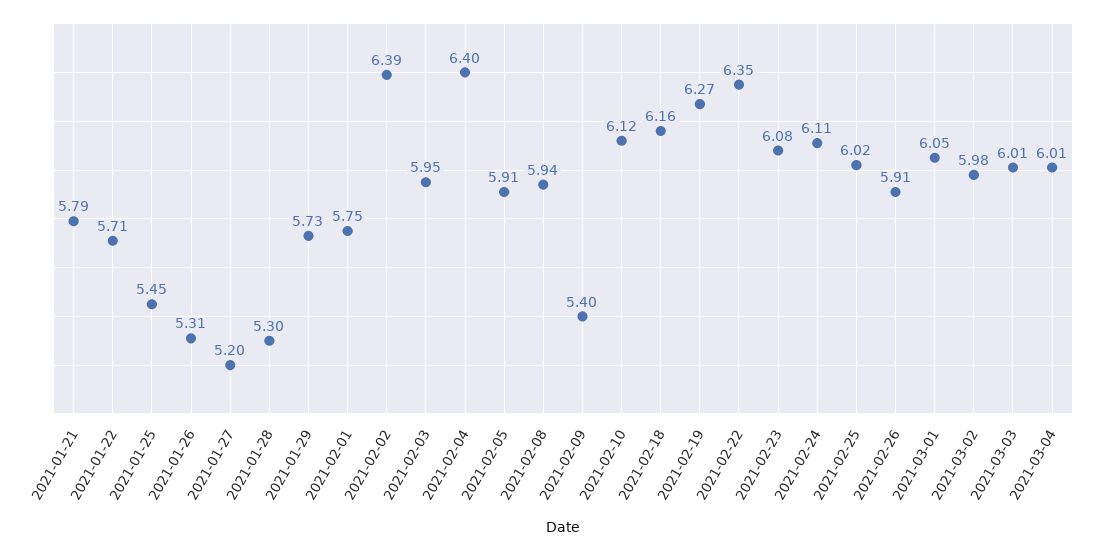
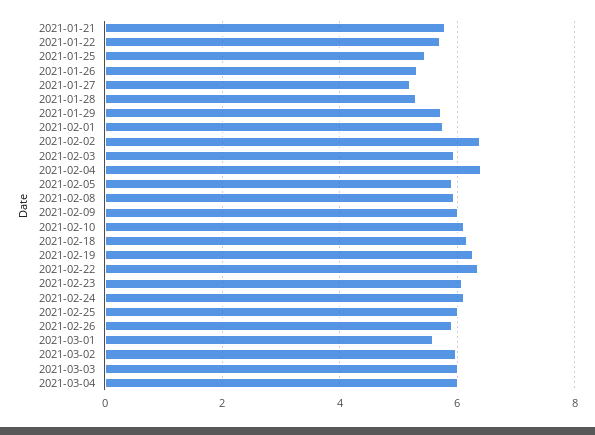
2021-02-09: 5.4 -> 6
2021-03-01: 6.05 -> 5.6

